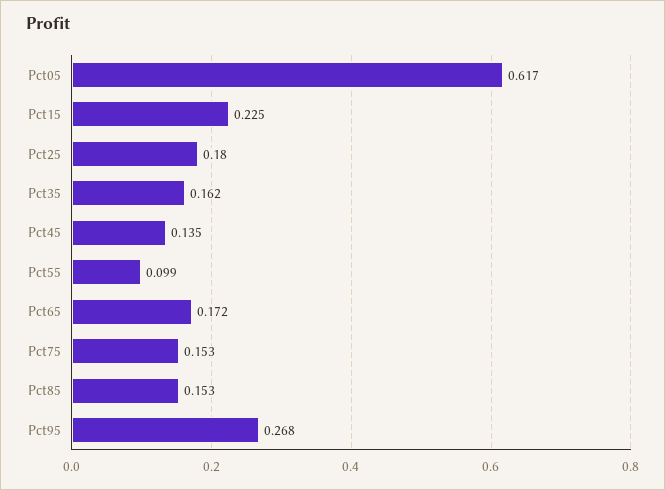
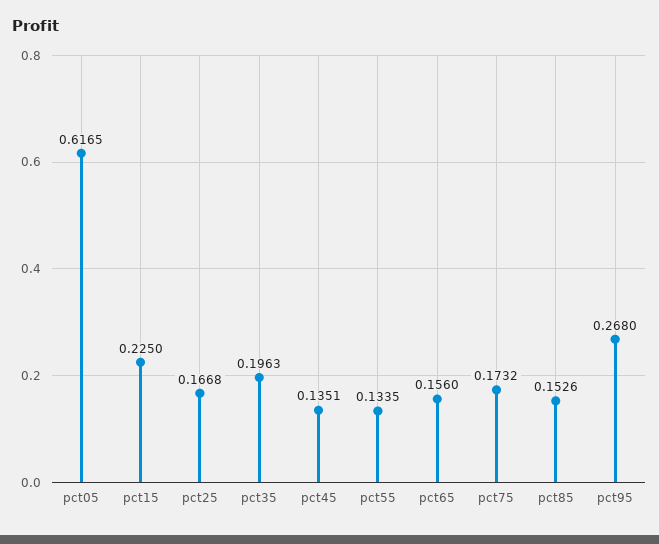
Pct25: 0.18 -> 0.1668
Pct35: 0.162 -> 0.1963
Pct55: 0.099 -> 0.1335
Pct65: 0.172 -> 0.156
Pct75: 0.153 -> 0.1732

